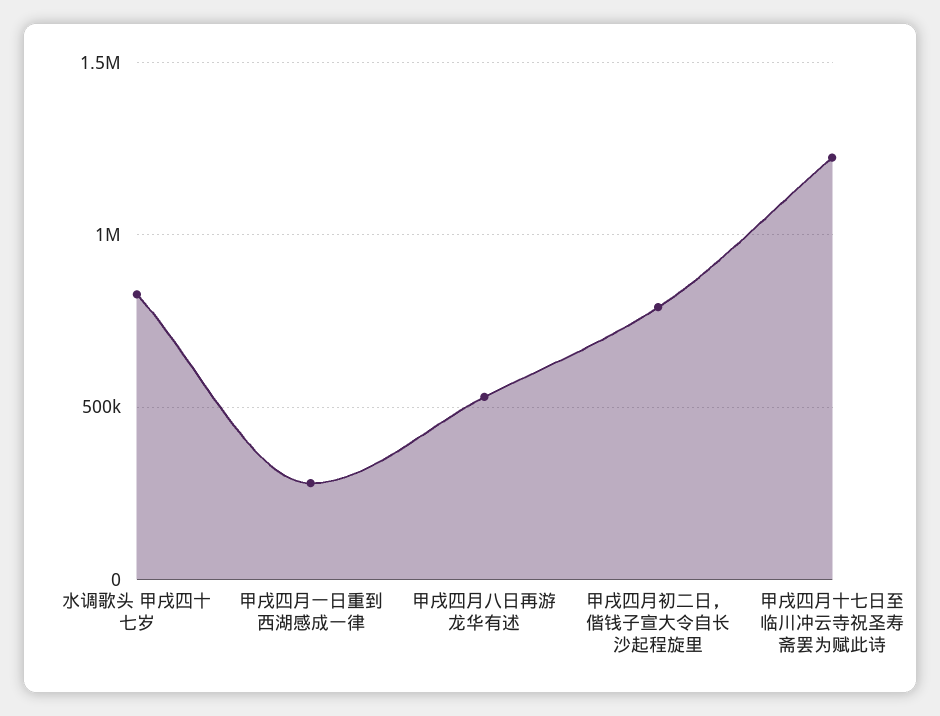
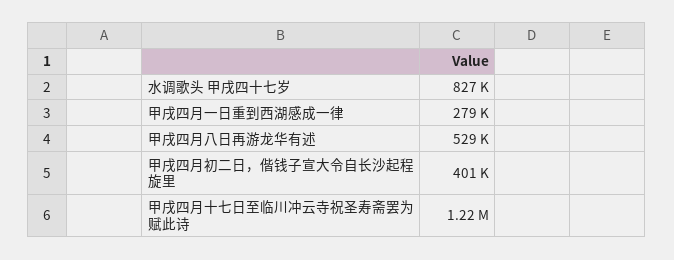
甲戌四月初二日，偕钱子宣大令自长沙起程旋里: 800000 -> 401000

